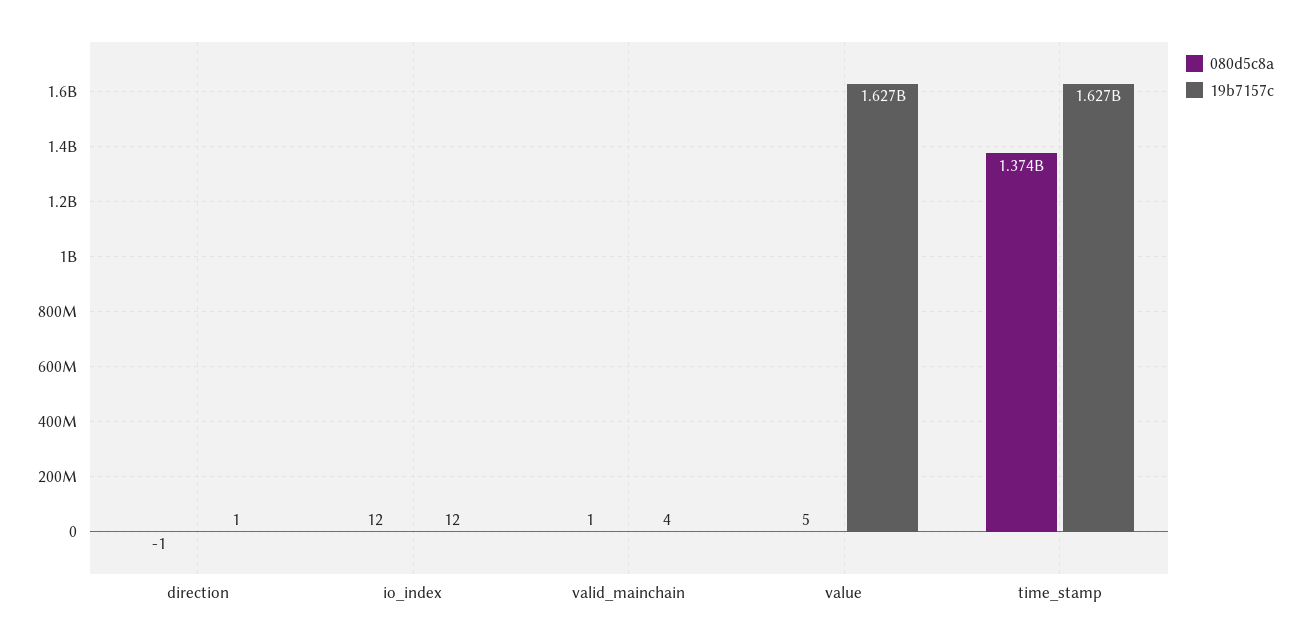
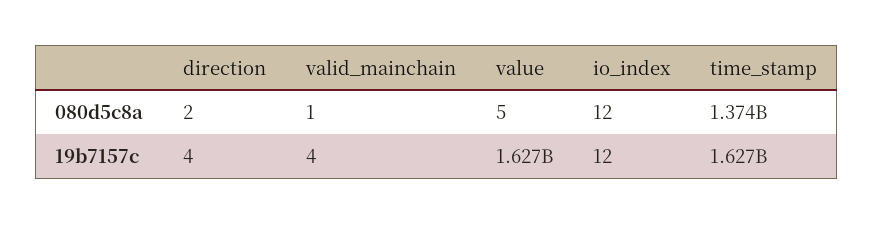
080d5c8a, direction: -1 -> 2
19b7157c, direction: 1 -> 4

